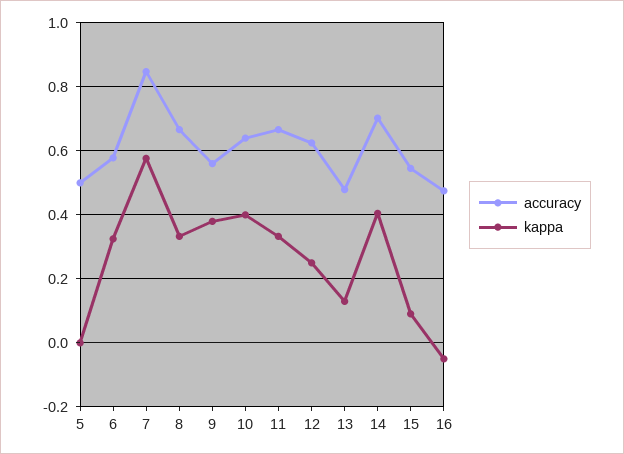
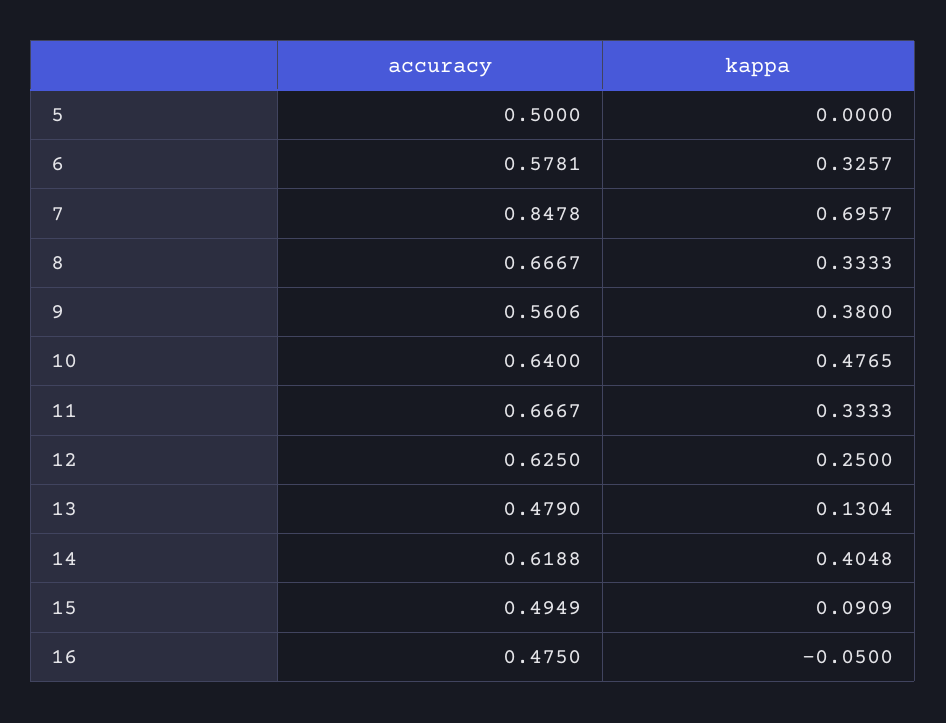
kappa, 7: 0.58 -> 0.6957
kappa, 10: 0.4 -> 0.4765
accuracy, 14: 0.7 -> 0.6188
accuracy, 15: 0.54 -> 0.4949

